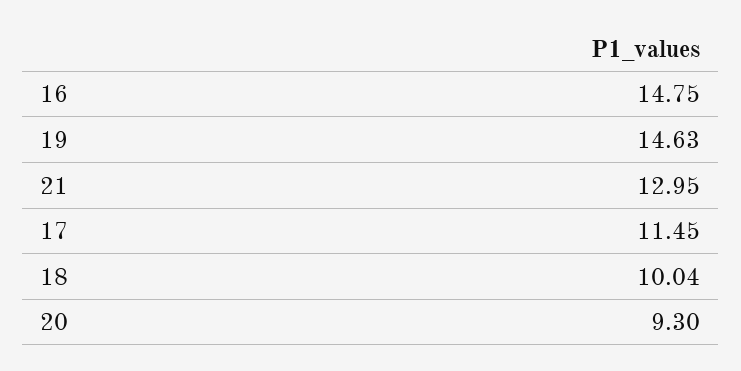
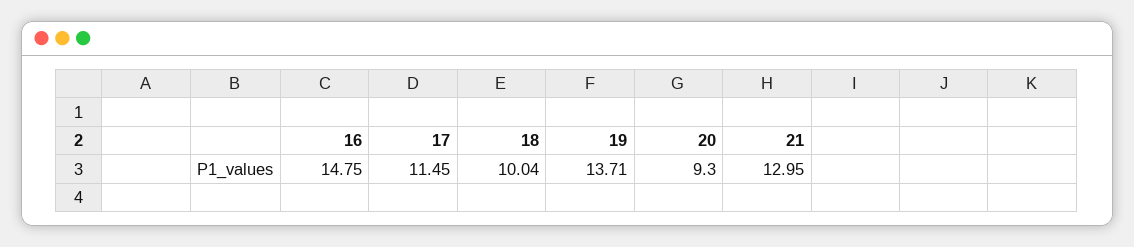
19: 14.63 -> 13.71

